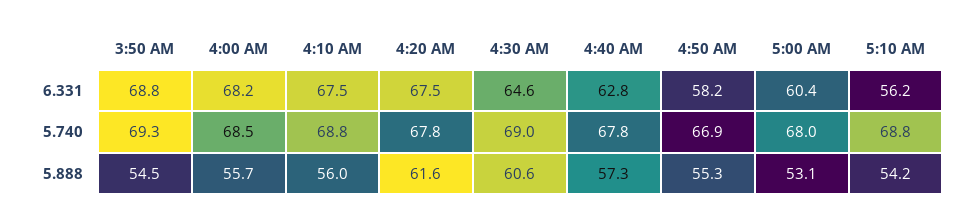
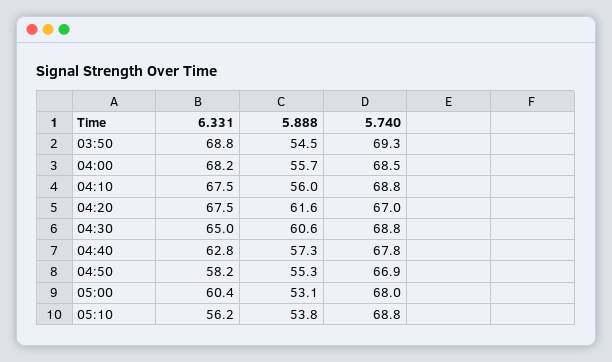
4:30 AM, 6.331: 64.6 -> 65
4:20 AM, 5.740: 67.8 -> 67
4:30 AM, 5.740: 69 -> 68.8
5:10 AM, 5.888: 54.2 -> 53.8

